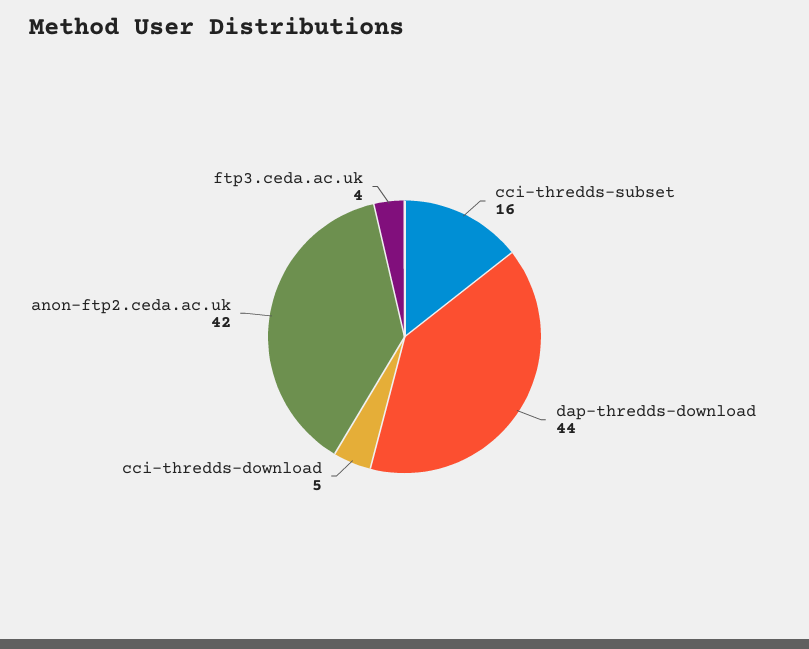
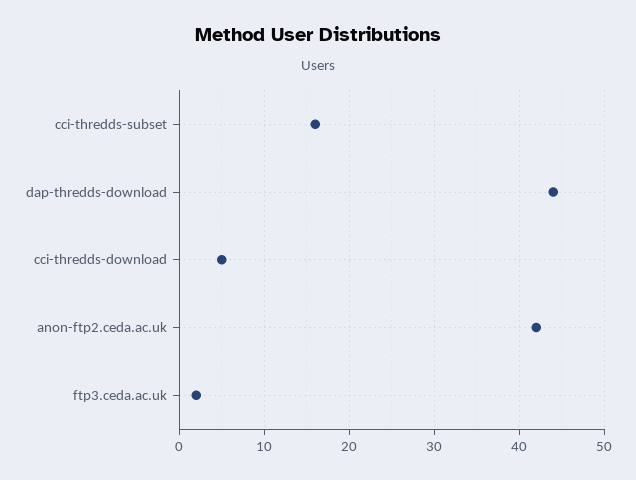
ftp3.ceda.ac.uk: 4 -> 2

